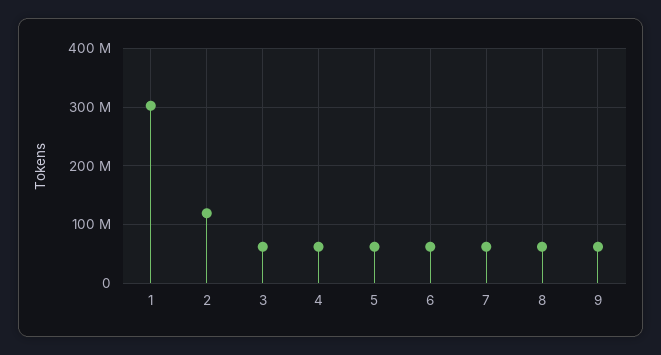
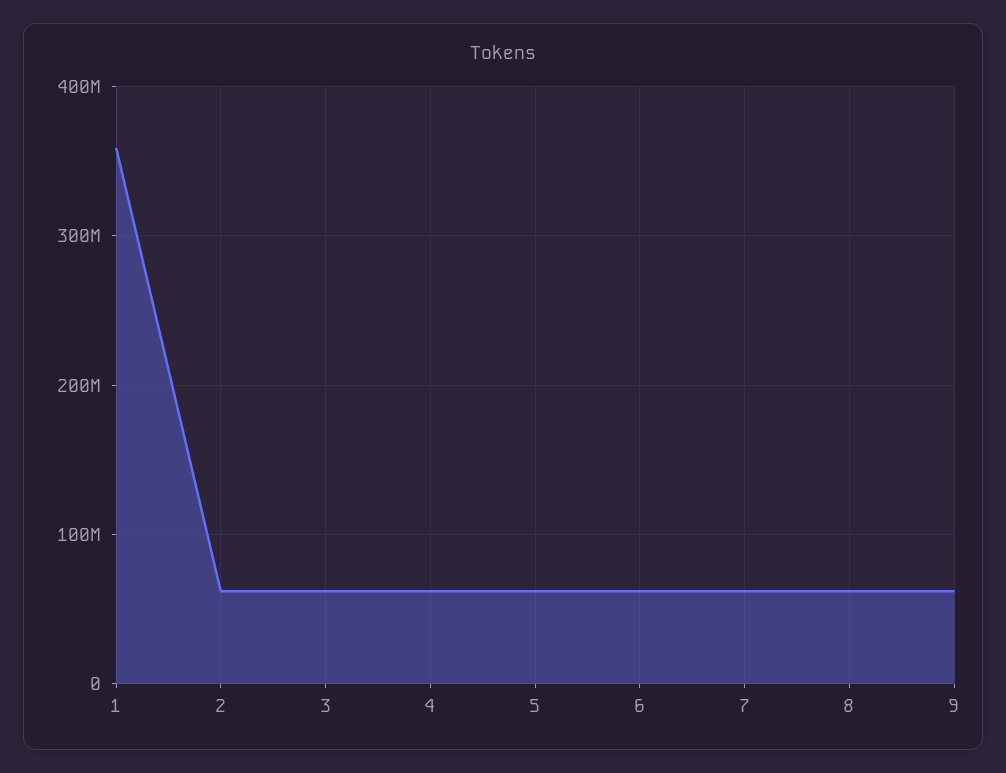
1: 300000000 -> 360000000
2: 120000000 -> 60000000

